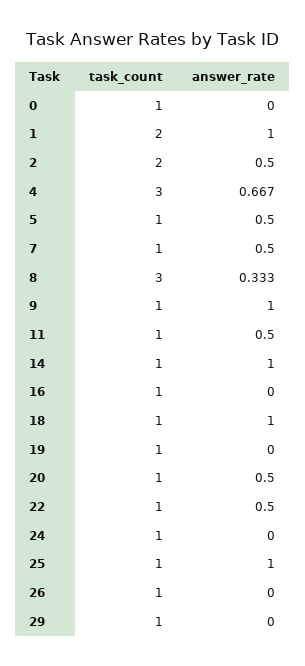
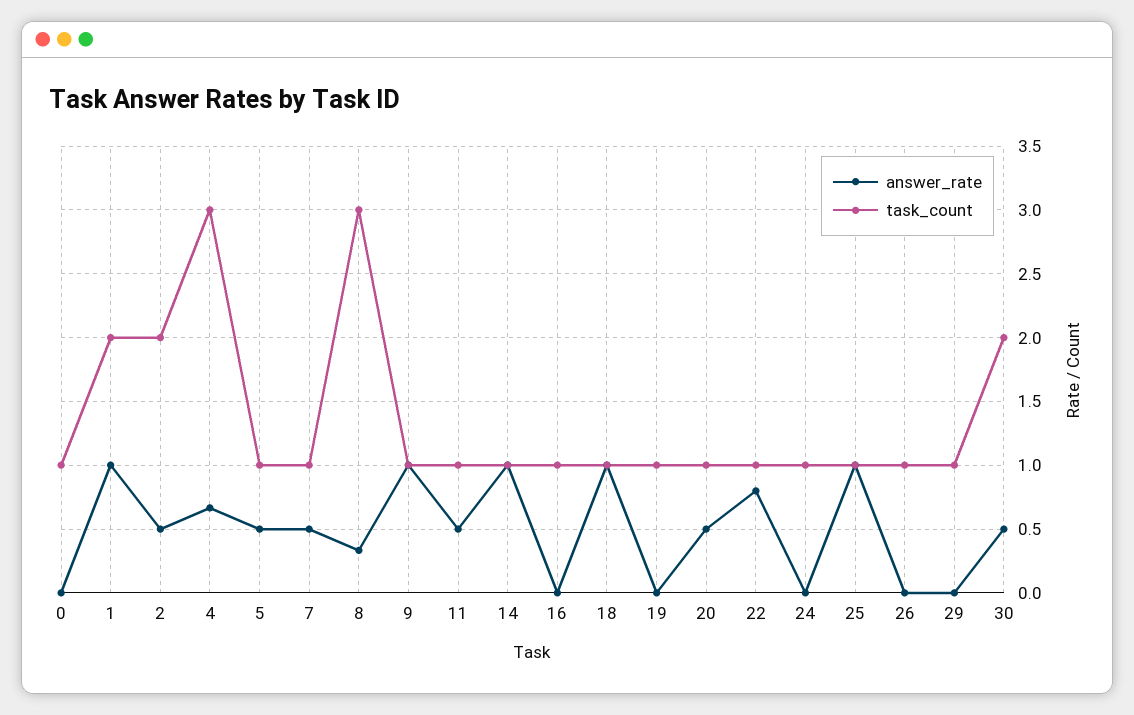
answer_rate, 22: 0.5 -> 0.8
answer_rate, 30: none -> 0.5
task_count, 30: none -> 2

